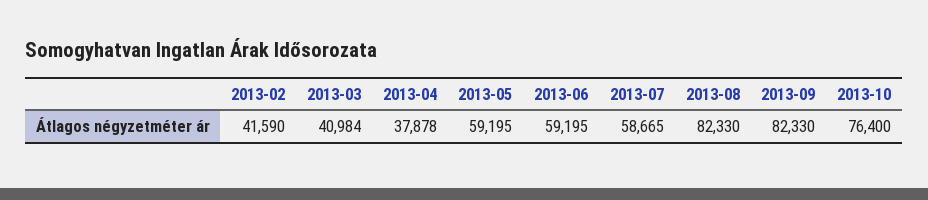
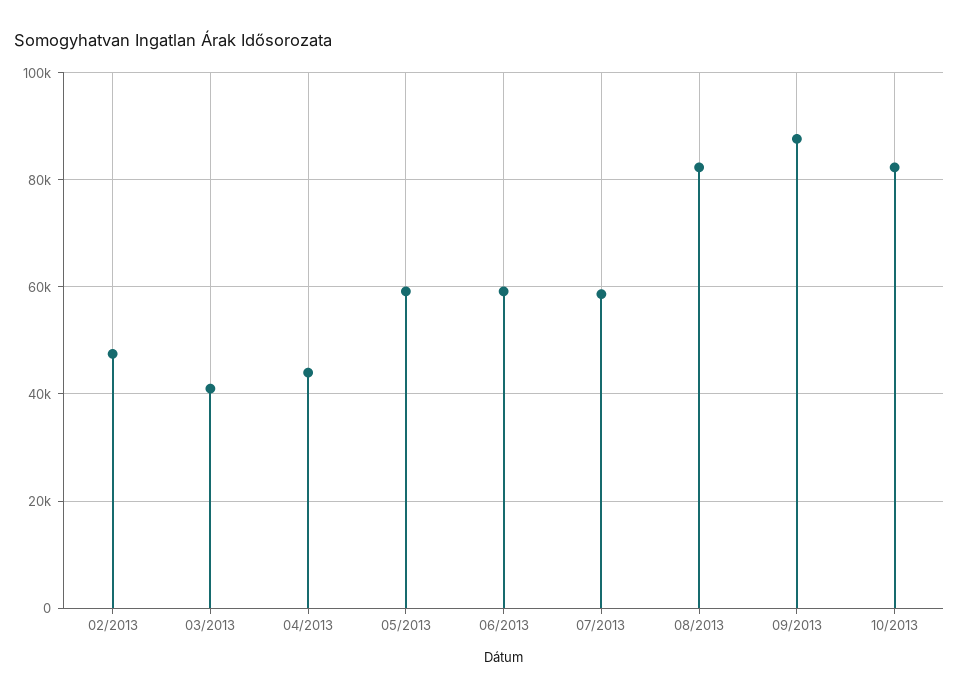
2013-02: 41590 -> 48000
2013-04: 37878 -> 44000
2013-09: 82330 -> 88000
2013-10: 76400 -> 82000

